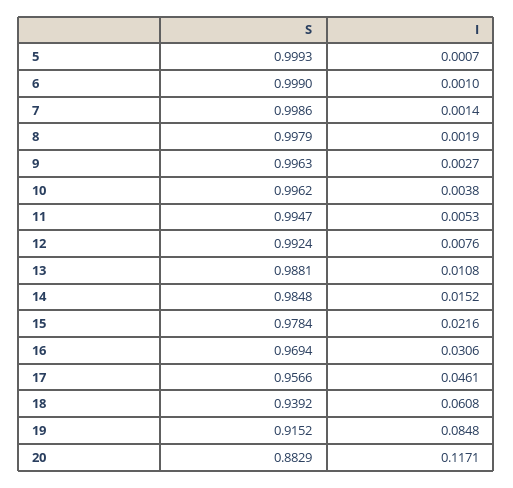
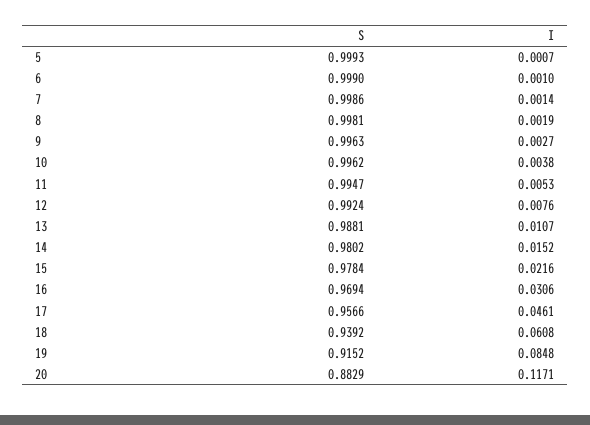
S, 8: 0.9979 -> 0.9981
I, 13: 0.0108 -> 0.0107
S, 14: 0.9848 -> 0.9802

